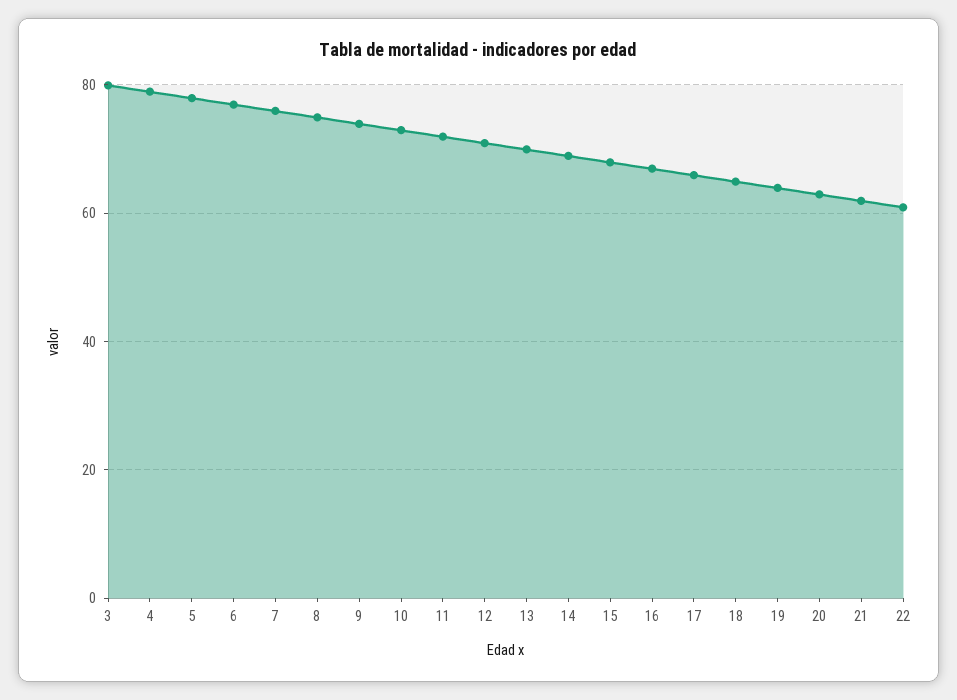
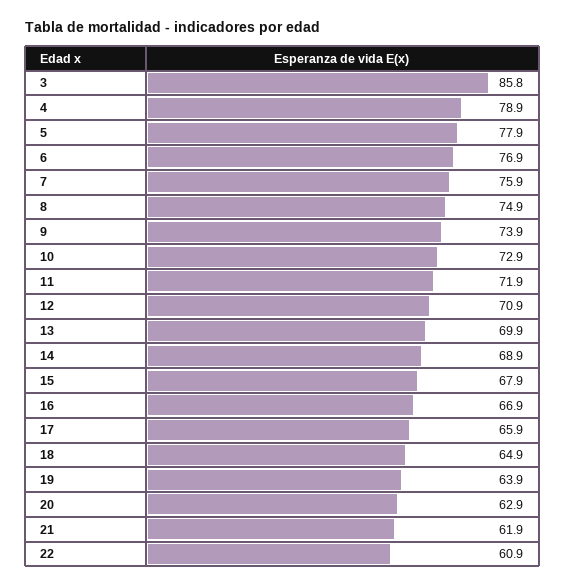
3: 80 -> 85.8

